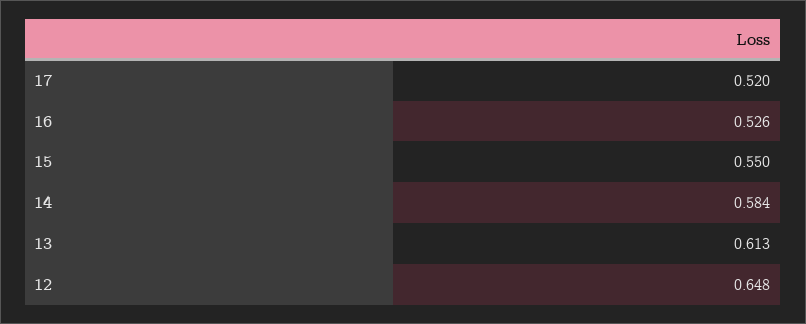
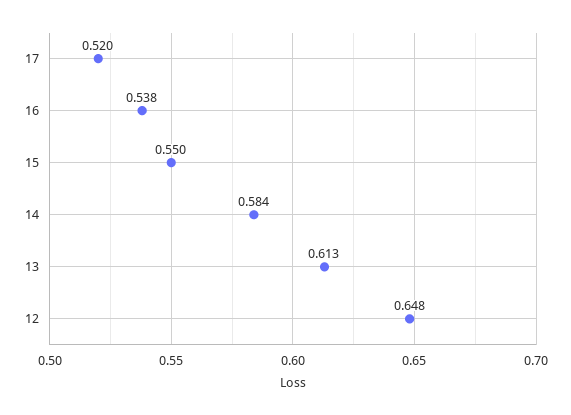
16: 0.526 -> 0.538

